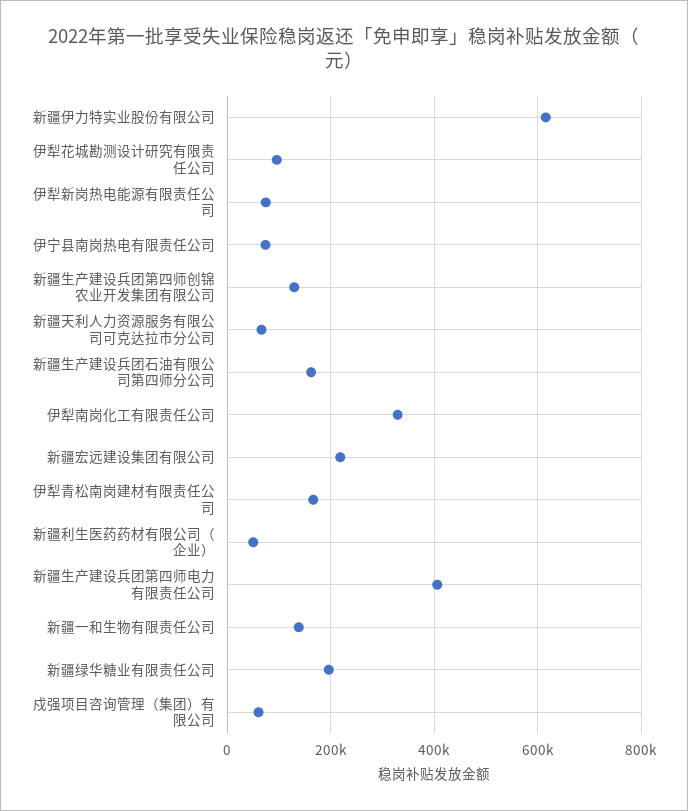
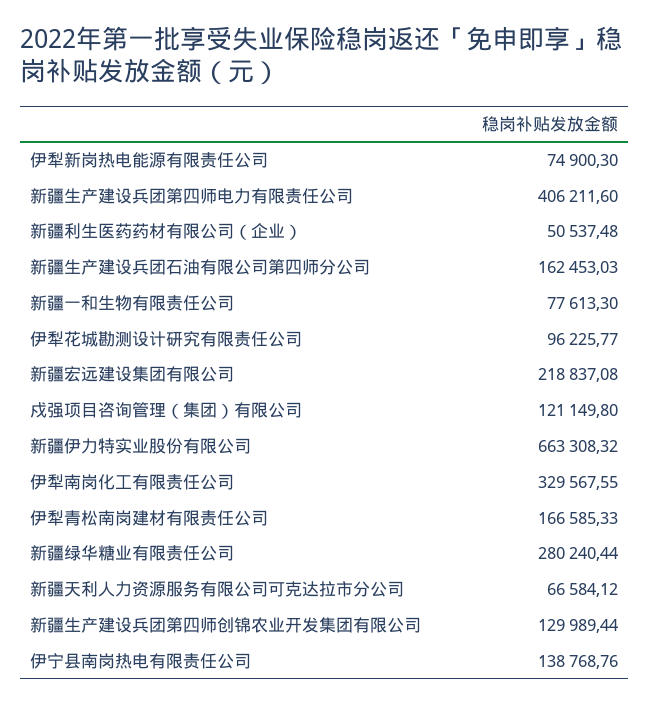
新疆伊力特实业股份有限公司: 620000 -> 663308.32
伊宁县南岗热电有限责任公司: 80000 -> 138768.76
新疆一和生物有限责任公司: 140000 -> 77613.3
新疆绿华糖业有限责任公司: 200000 -> 280240.44
戍强项目咨询管理（集团）有限公司: 60000 -> 121149.8

